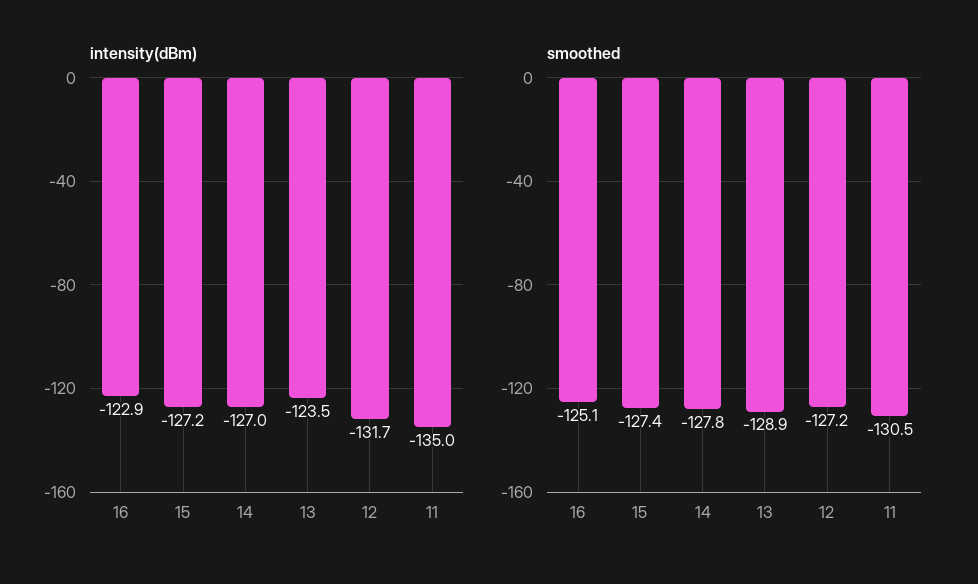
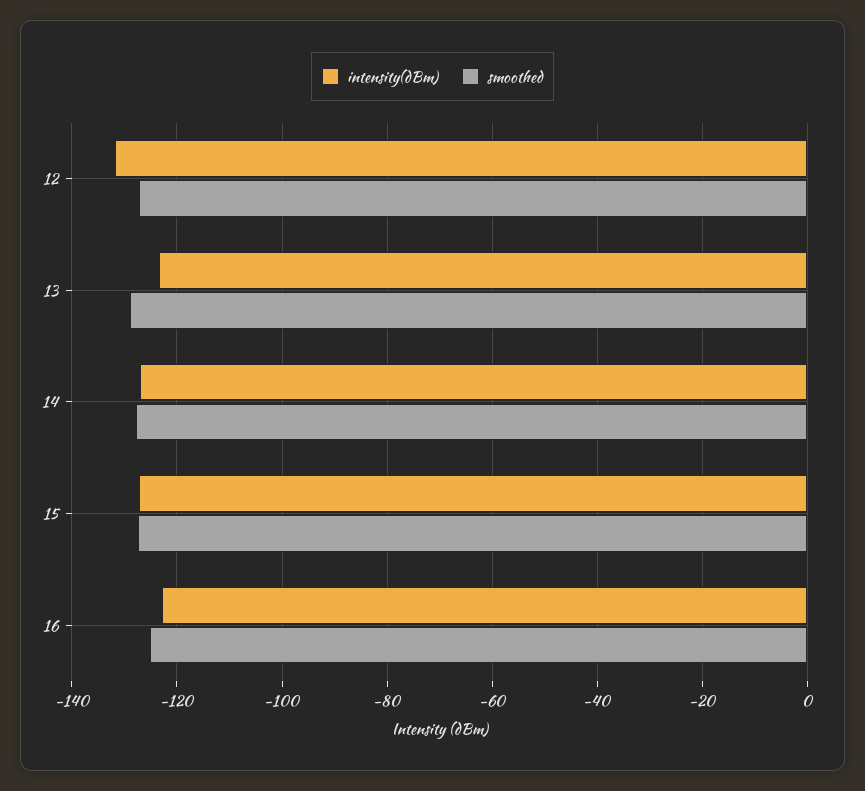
intensity(dBm), 11: -135 -> none
smoothed, 11: -130.5 -> none

